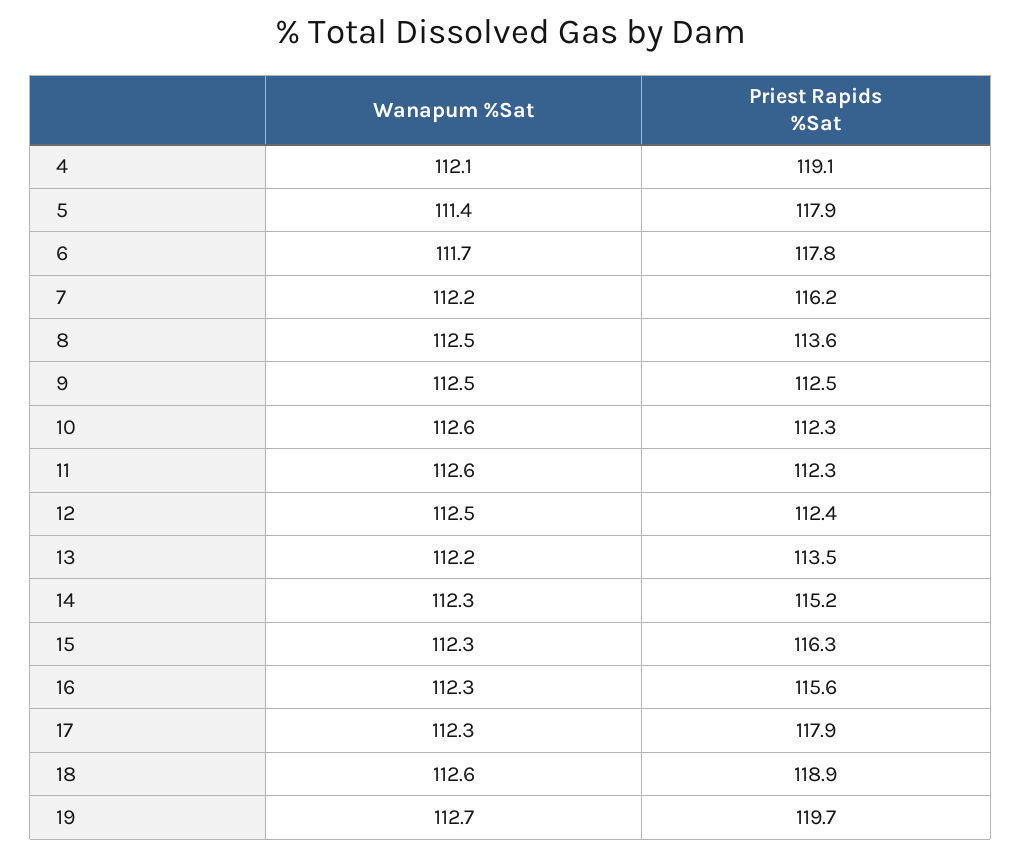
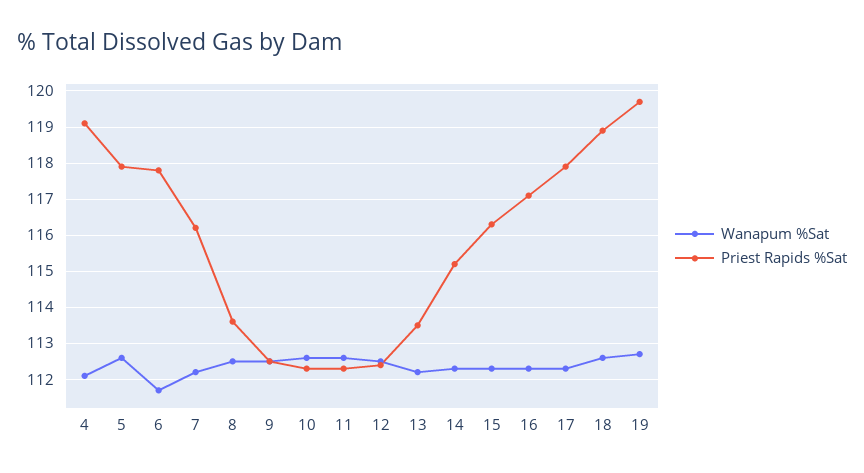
Wanapum %Sat, 5: 111.4 -> 112.5
Priest Rapids %Sat, 16: 115.6 -> 117

